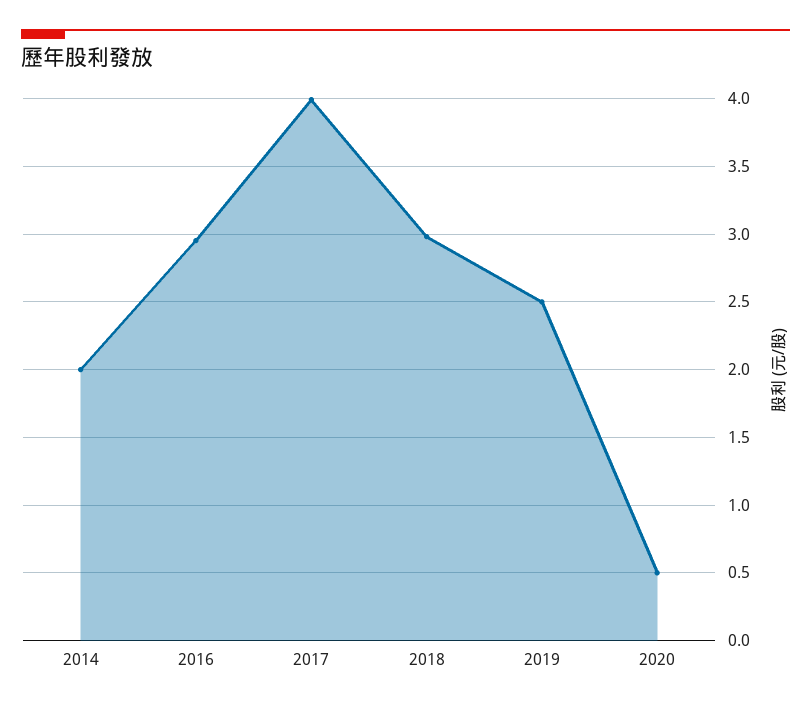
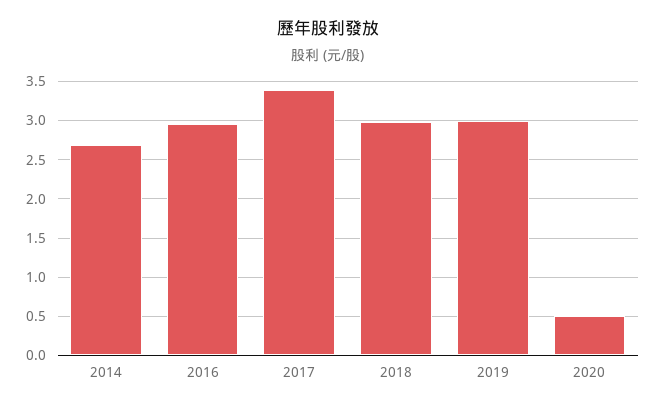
2014: 2 -> 2.7
2017: 4 -> 3.4
2019: 2.5 -> 3

